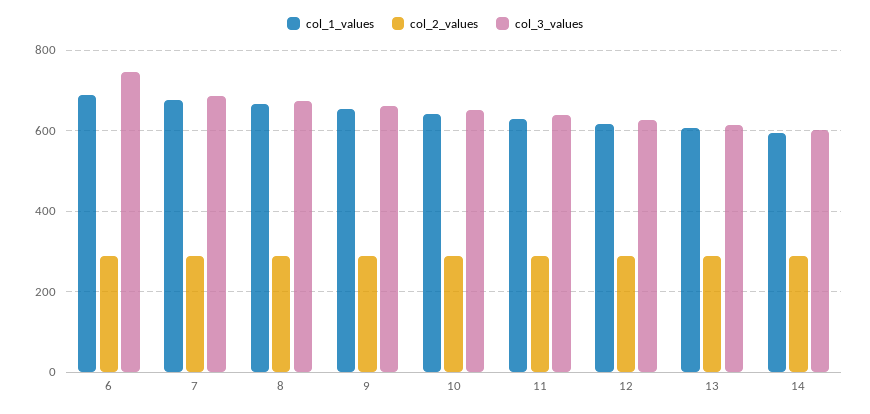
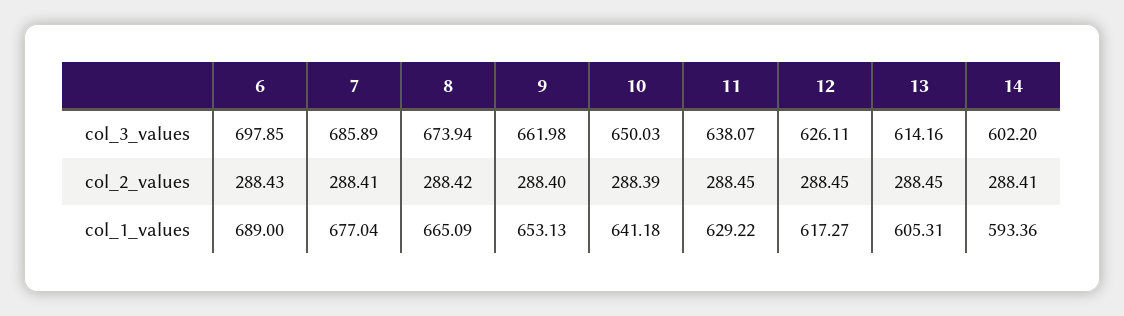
col_3_values, 6: 740 -> 697.85

